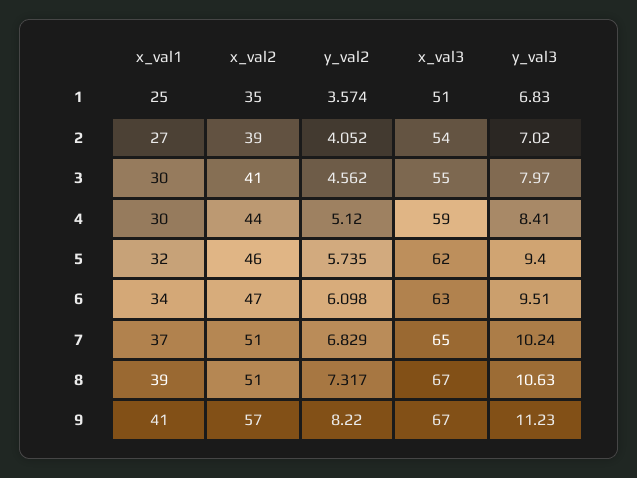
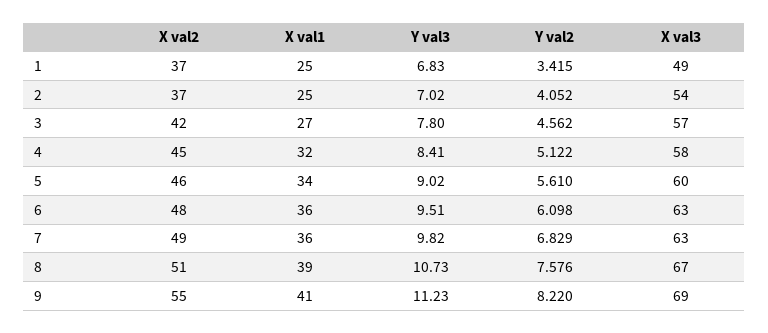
x_val2, 1: 35 -> 37
y_val2, 1: 3.574 -> 3.415
x_val3, 1: 51 -> 49
x_val1, 2: 27 -> 25
x_val2, 2: 39 -> 37
x_val1, 3: 30 -> 27
x_val2, 3: 41 -> 42
x_val3, 3: 55 -> 57
y_val3, 3: 7.97 -> 7.8
x_val1, 4: 30 -> 32
x_val2, 4: 44 -> 45
y_val2, 4: 5.12 -> 5.122
x_val3, 4: 59 -> 58
x_val1, 5: 32 -> 34
y_val2, 5: 5.735 -> 5.61
x_val3, 5: 62 -> 60
y_val3, 5: 9.4 -> 9.02
x_val1, 6: 34 -> 36
x_val2, 6: 47 -> 48
x_val1, 7: 37 -> 36
x_val2, 7: 51 -> 49
x_val3, 7: 65 -> 63
y_val3, 7: 10.24 -> 9.82
y_val2, 8: 7.317 -> 7.576
y_val3, 8: 10.63 -> 10.73
x_val2, 9: 57 -> 55
x_val3, 9: 67 -> 69

